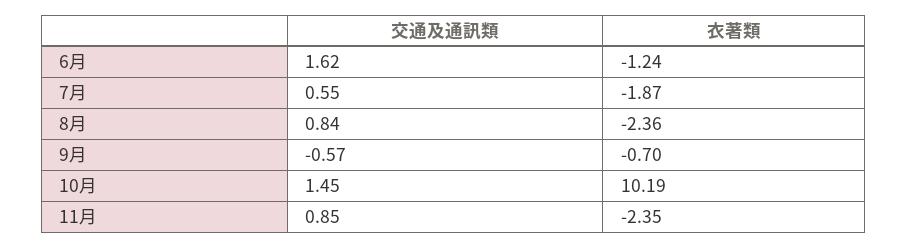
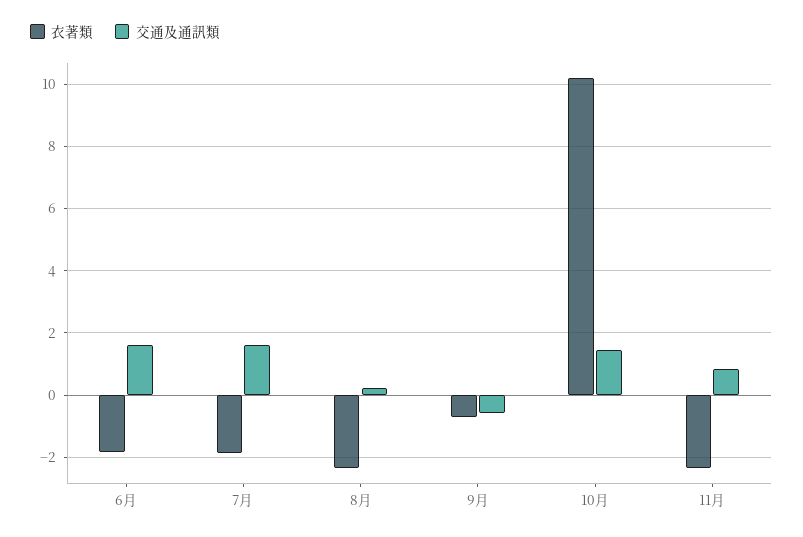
衣著類, 6月: -1.24 -> -1.8
交通及通訊類, 7月: 0.55 -> 1.6
交通及通訊類, 8月: 0.84 -> 0.2

